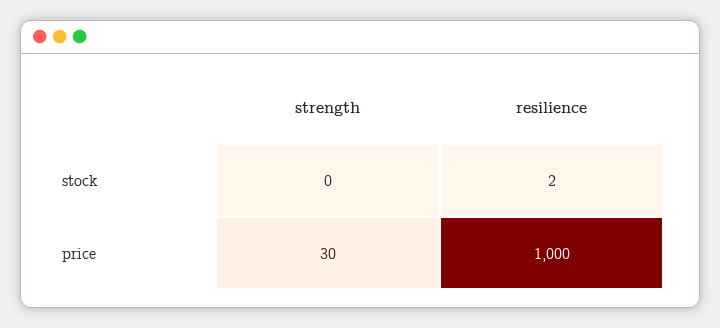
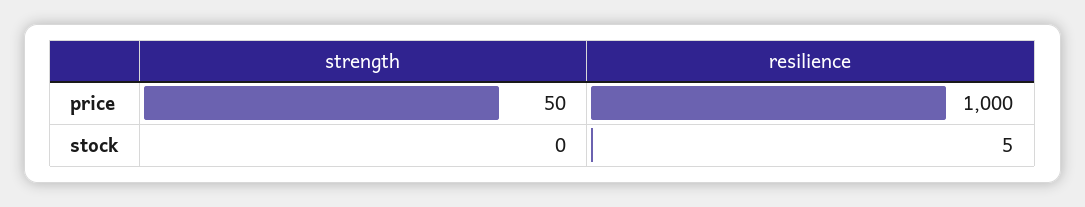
resilience, stock: 2 -> 5
strength, price: 30 -> 50

